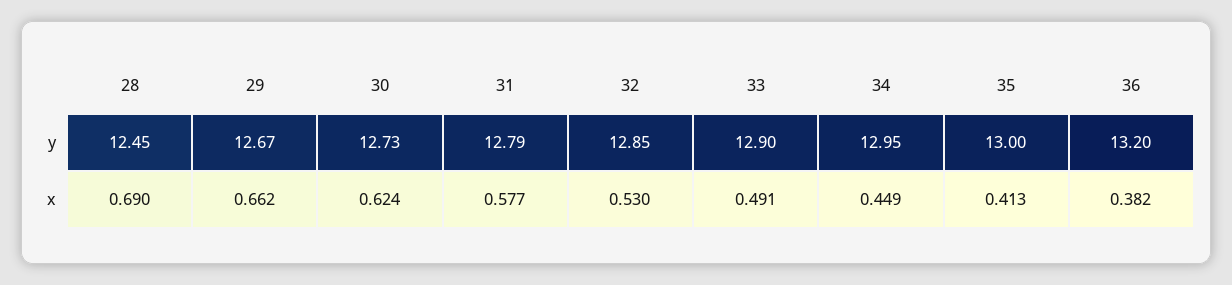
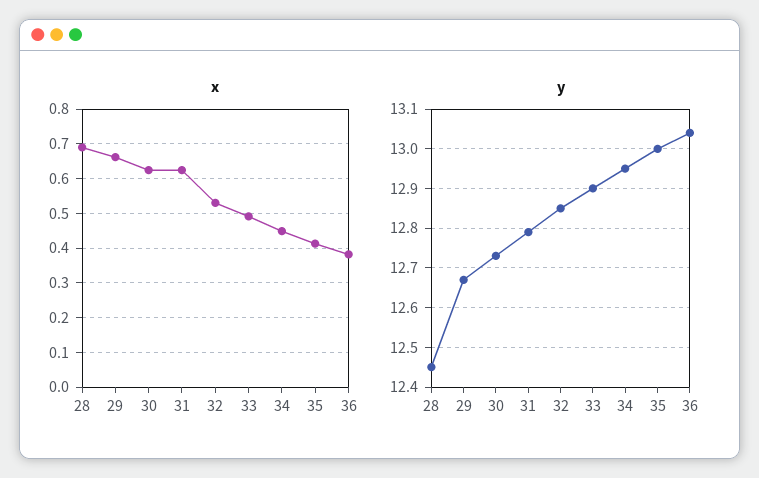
y, 36: 13.2 -> 13.05
x, 31: 0.577 -> 0.62

